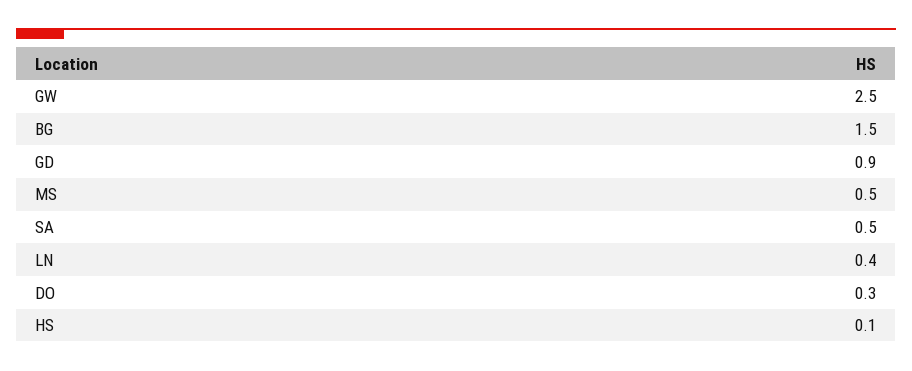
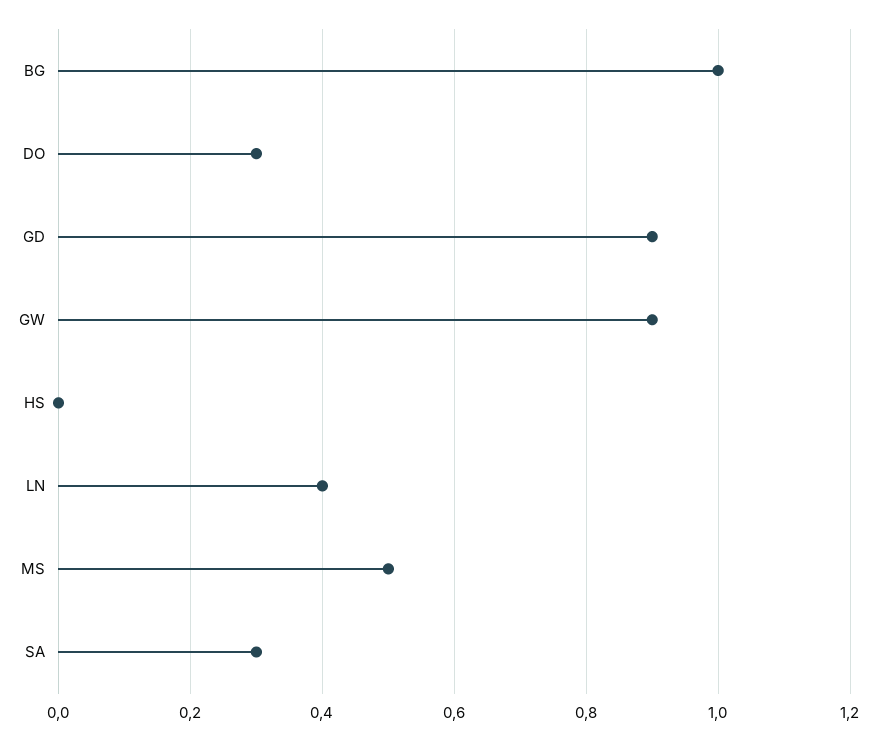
GW: 2.5 -> 0.9
BG: 1.5 -> 1
SA: 0.5 -> 0.3
HS: 0.1 -> 0

